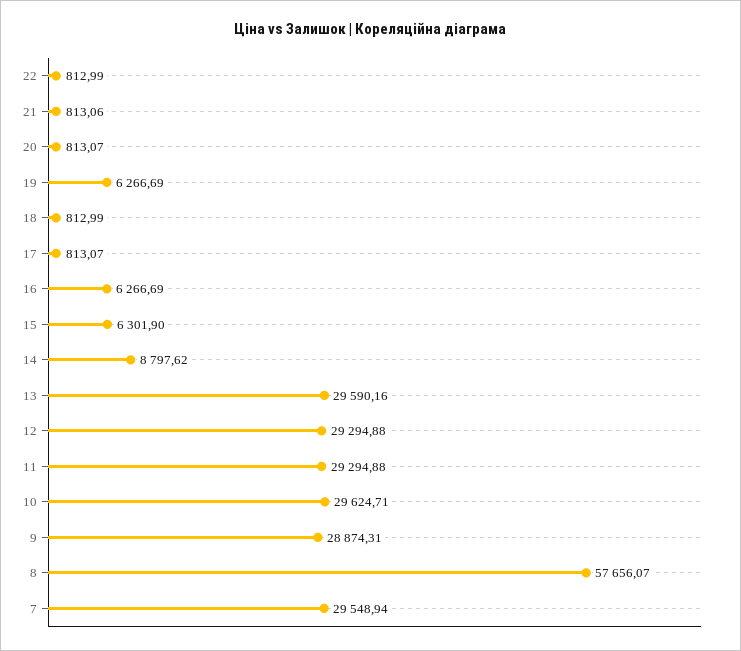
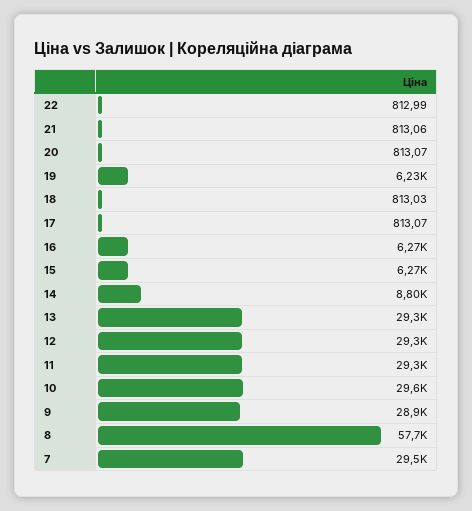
19: 6266.69 -> 6230
18: 812.99 -> 813.03
15: 6301.9 -> 6270
13: 29590.16 -> 29300

